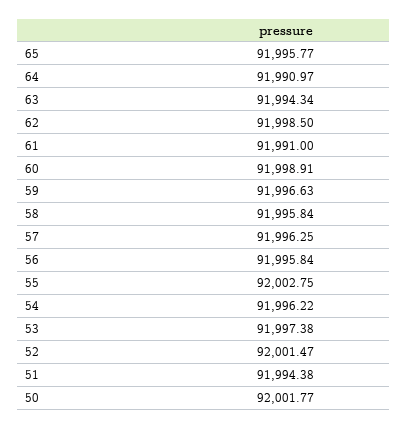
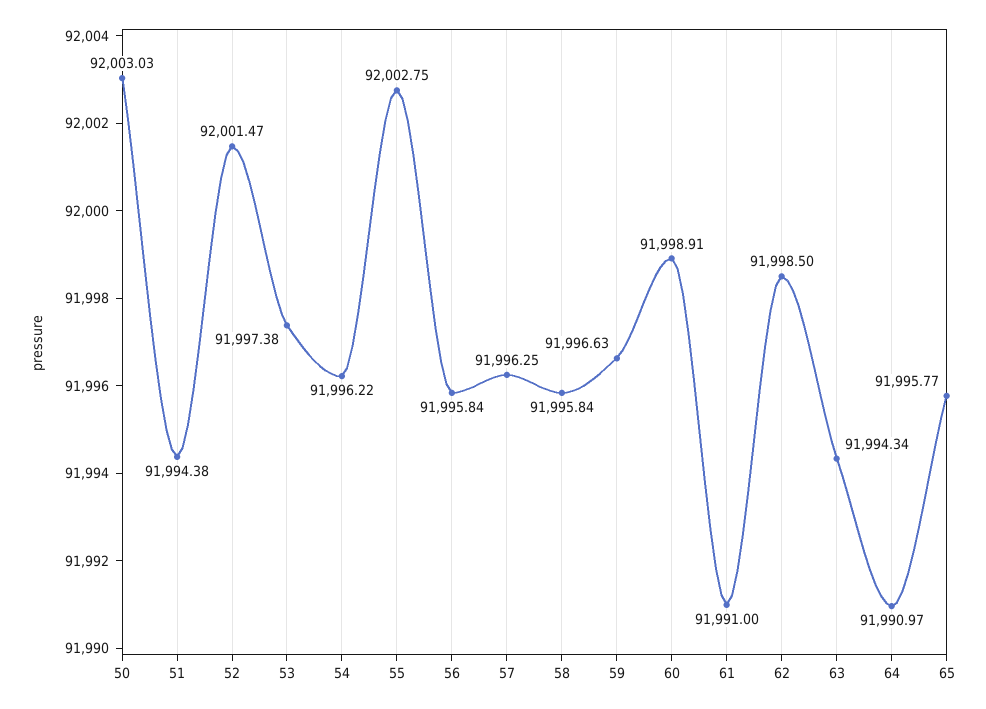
50: 92001.77 -> 92003.03

